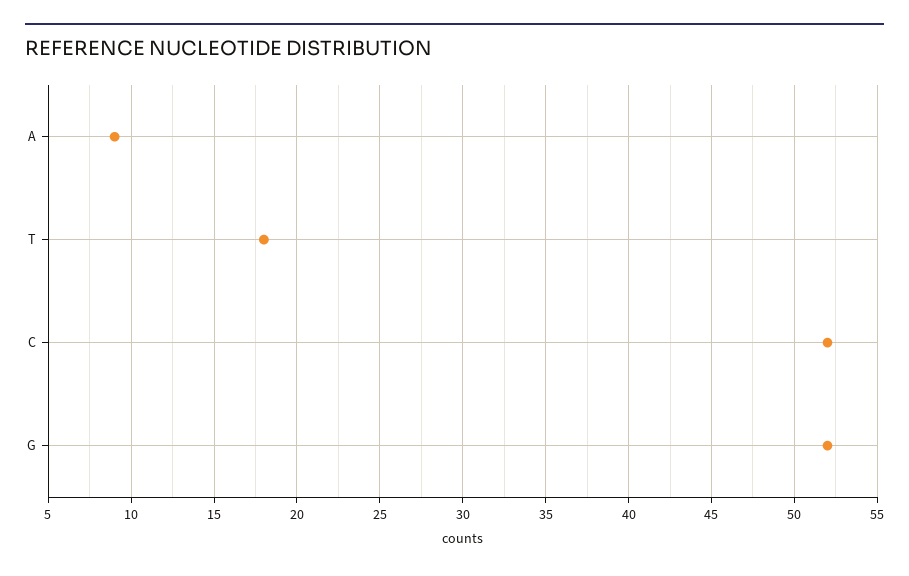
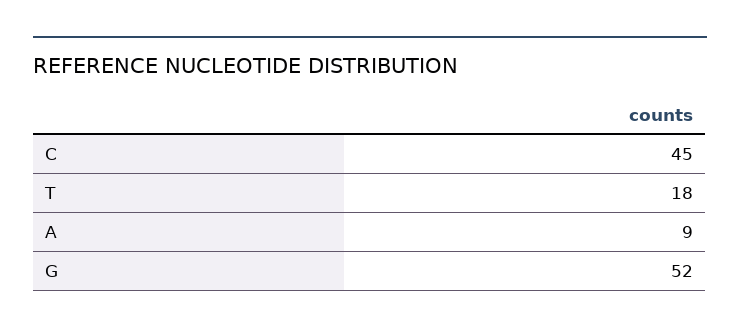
C: 52 -> 45

